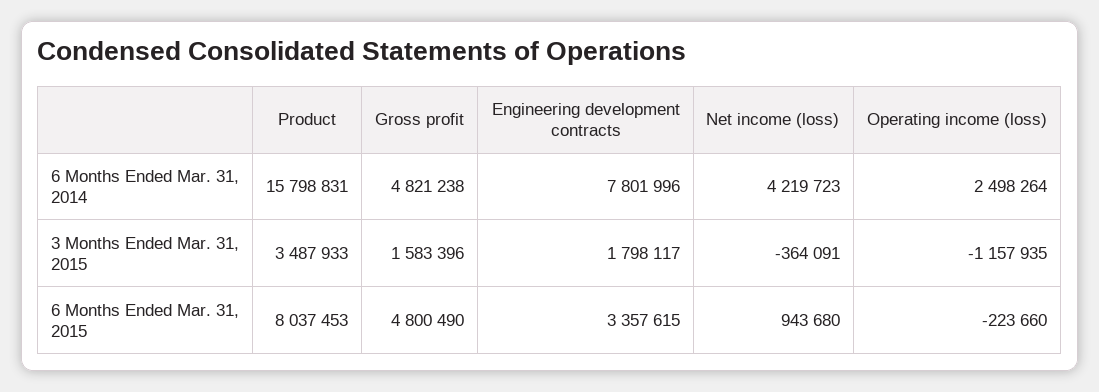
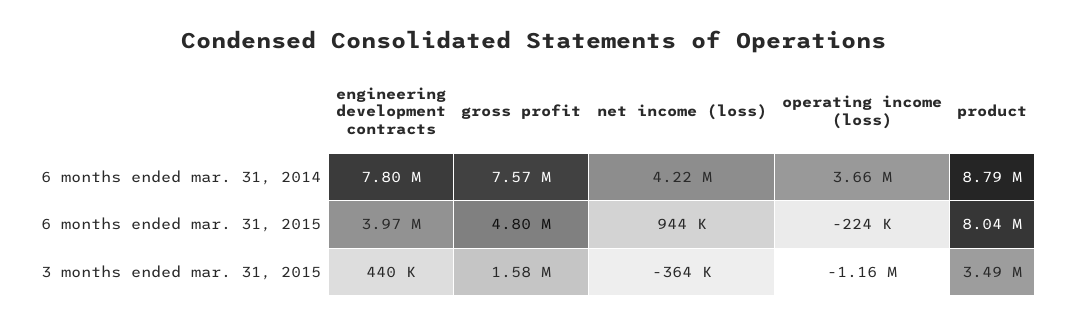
Product, 6 Months Ended Mar. 31, 2014: 15798831 -> 8790000
Gross profit, 6 Months Ended Mar. 31, 2014: 4821238 -> 7570000
Operating income (loss), 6 Months Ended Mar. 31, 2014: 2498264 -> 3660000
Engineering development contracts, 3 Months Ended Mar. 31, 2015: 1798117 -> 440000
Engineering development contracts, 6 Months Ended Mar. 31, 2015: 3357615 -> 3970000

